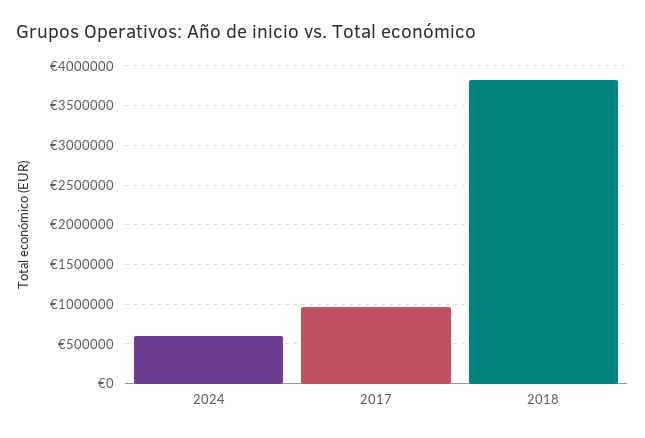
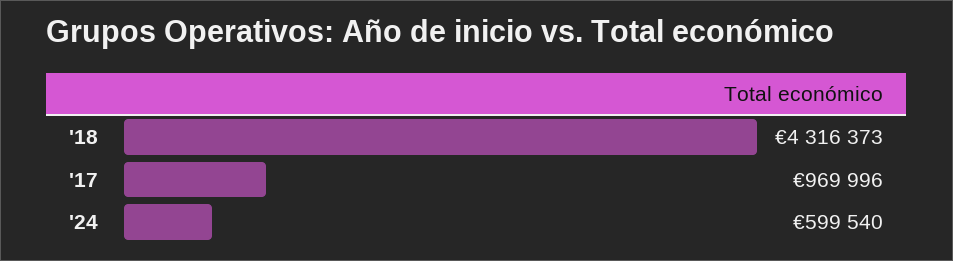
2018: 3800000 -> 4316373

